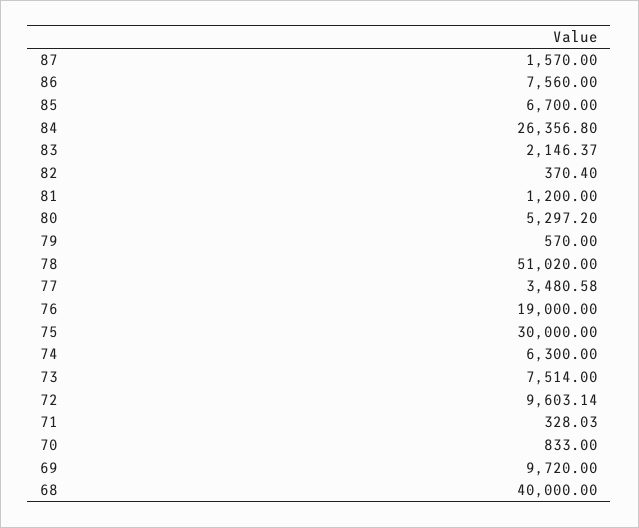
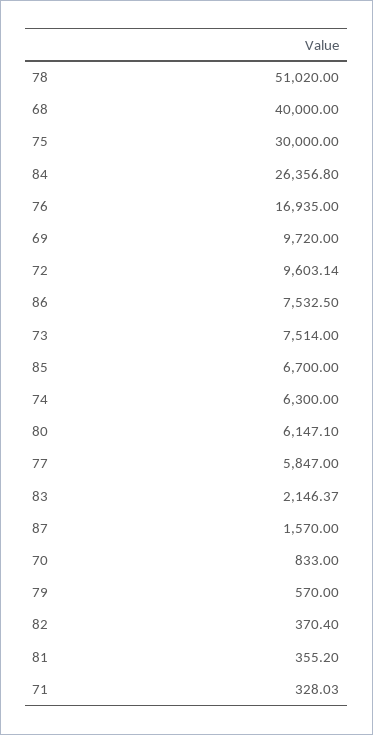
86: 7560 -> 7532.5
81: 1200 -> 355.2
80: 5297.2 -> 6147.1
77: 3480.58 -> 5847
76: 19000 -> 16935

